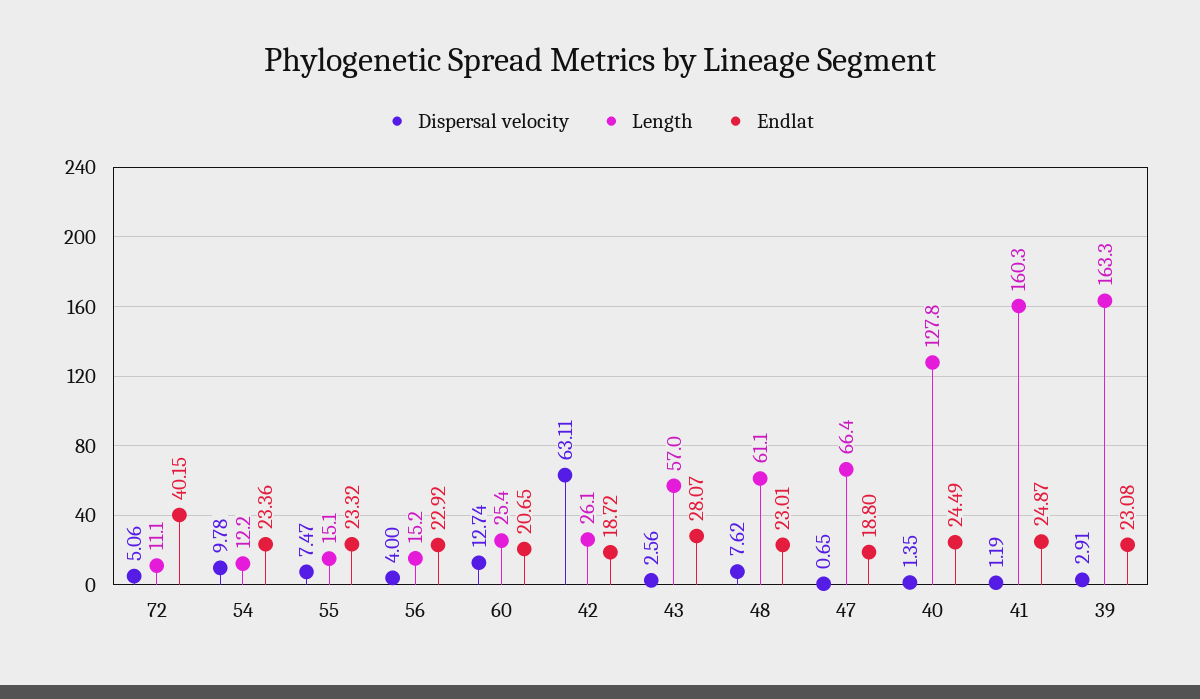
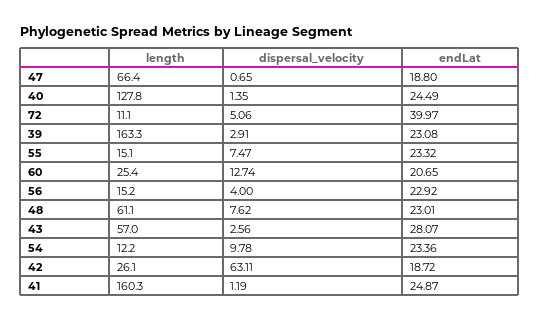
Endlat, 72: 40.15 -> 39.97

